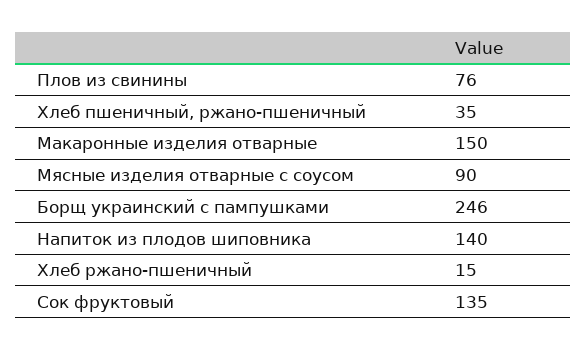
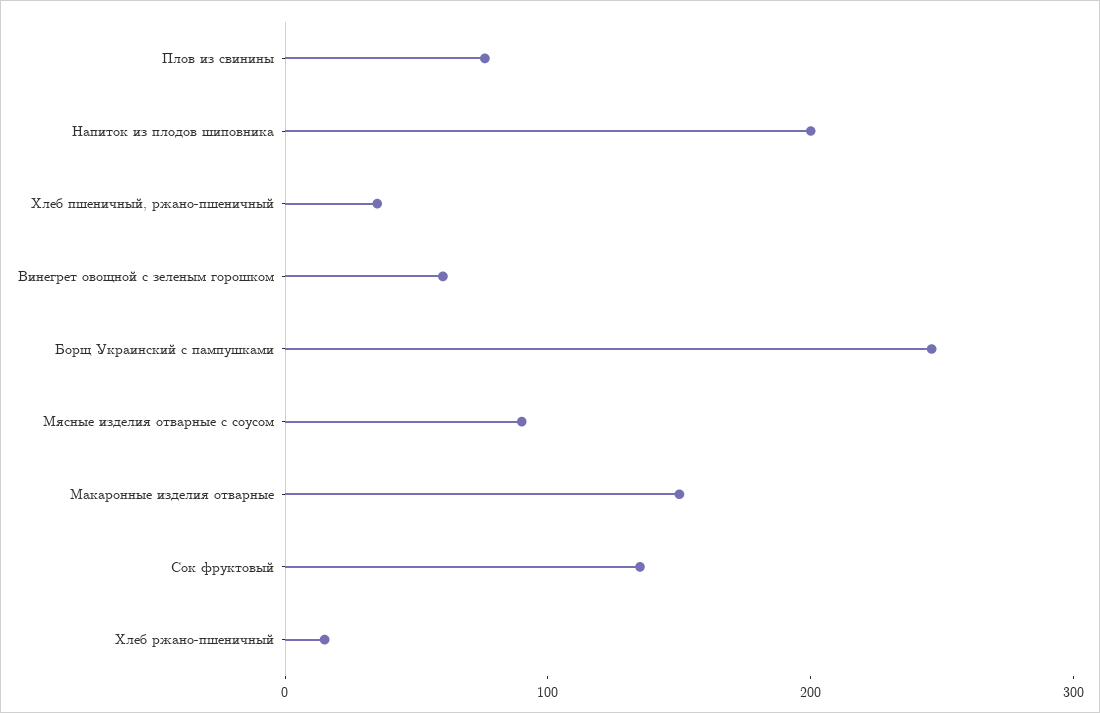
Напиток из плодов шиповника: 140 -> 200
Винегрет овощной с зеленым горошком: none -> 60

